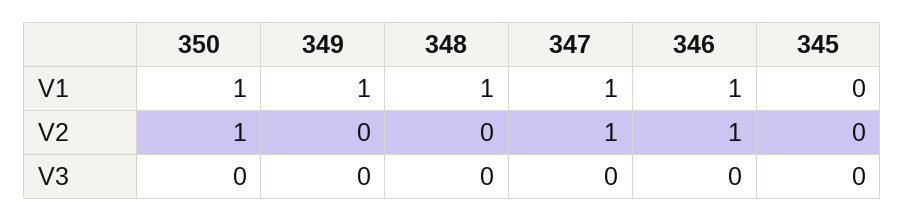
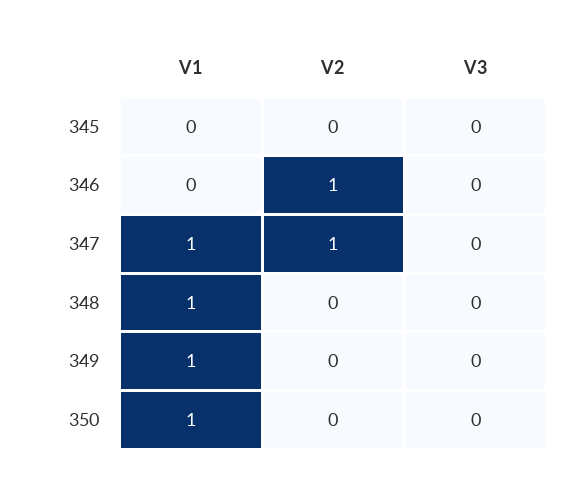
346, V1: 1 -> 0
350, V2: 1 -> 0

